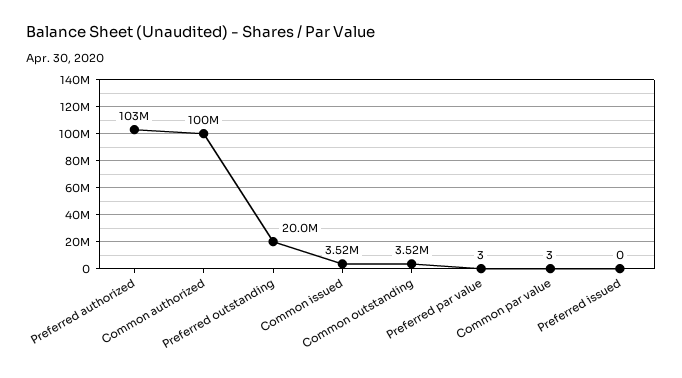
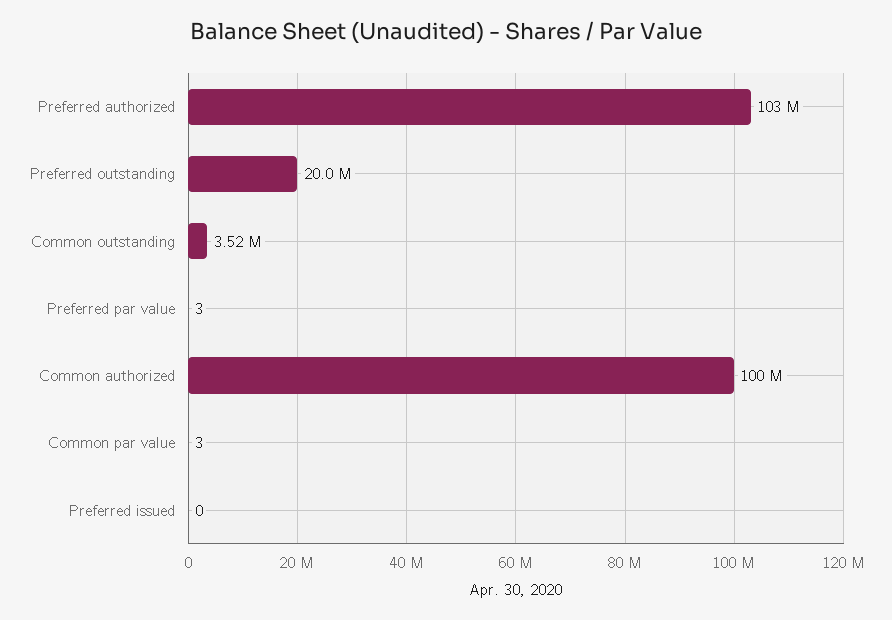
Common issued: 3520000 -> none

